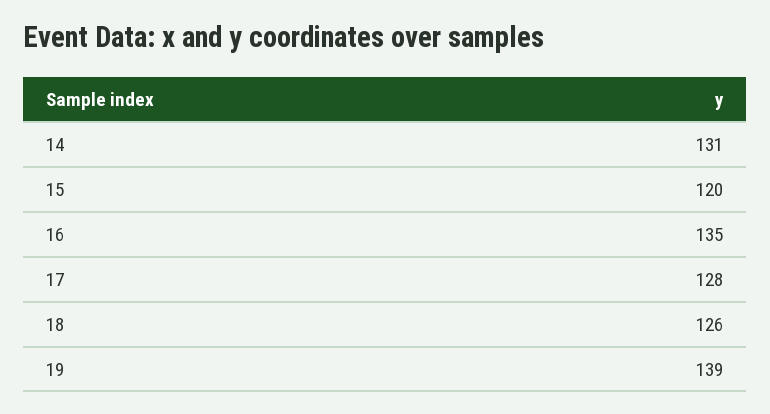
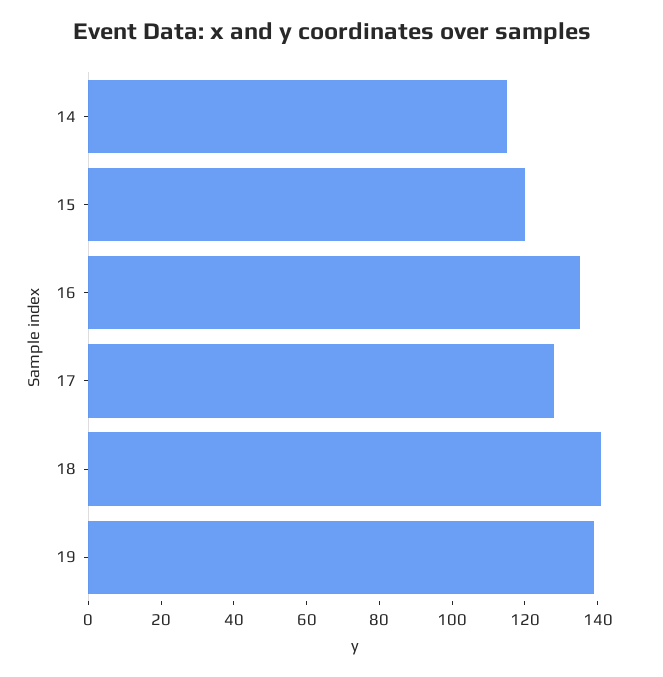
14: 131 -> 115
18: 126 -> 140

